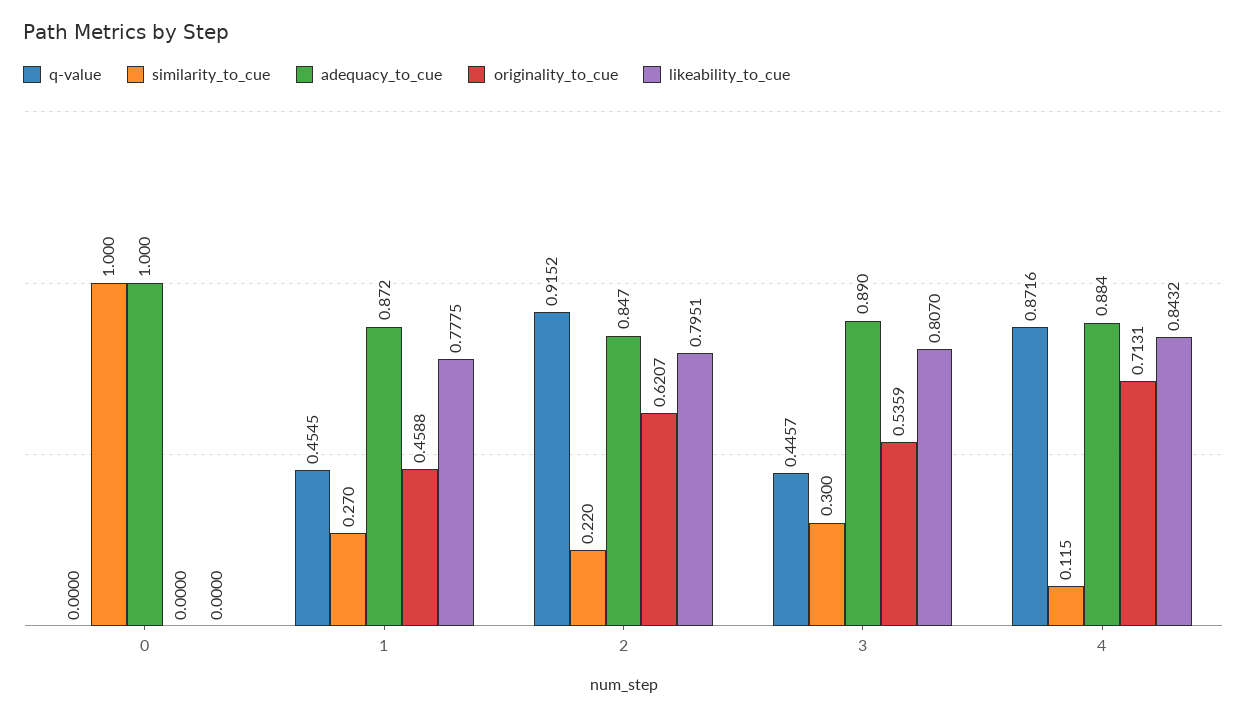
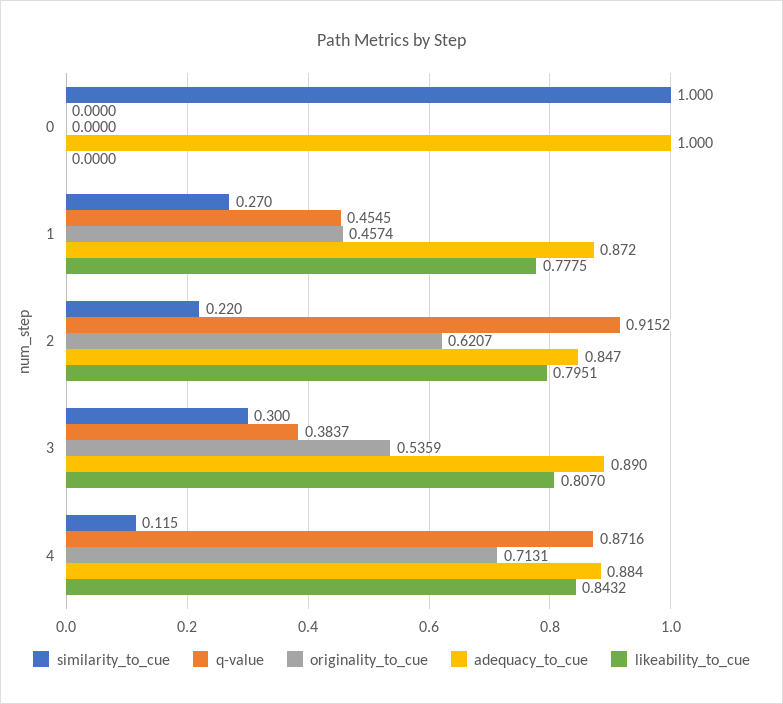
originality_to_cue, 1: 0.4588 -> 0.4574
q-value, 3: 0.4457 -> 0.3837

